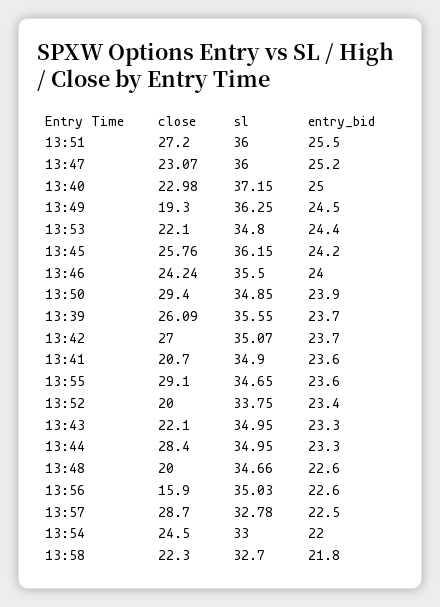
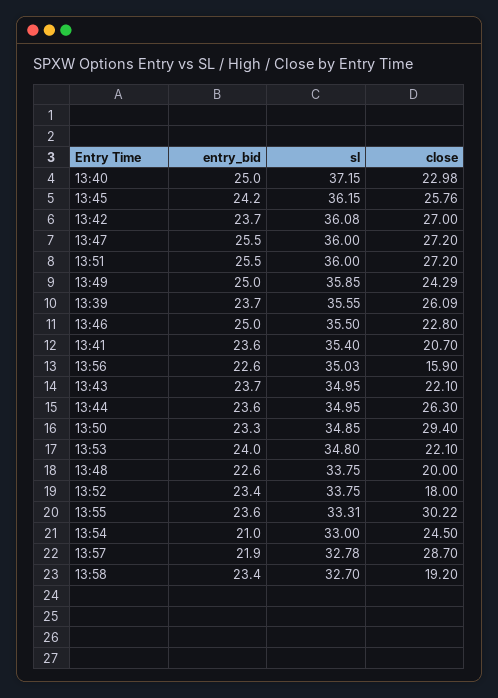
close, 13:47: 23.07 -> 27.2
entry_bid, 13:47: 25.2 -> 25.5
close, 13:49: 19.3 -> 24.29
sl, 13:49: 36.25 -> 35.85
entry_bid, 13:49: 24.5 -> 25
entry_bid, 13:53: 24.4 -> 24
close, 13:46: 24.24 -> 22.8
entry_bid, 13:46: 24 -> 25
entry_bid, 13:50: 23.9 -> 23.3
sl, 13:42: 35.07 -> 36.08
sl, 13:41: 34.9 -> 35.4
close, 13:55: 29.1 -> 30.22
sl, 13:55: 34.65 -> 33.31
close, 13:52: 20 -> 18
entry_bid, 13:43: 23.3 -> 23.7
close, 13:44: 28.4 -> 26.3
entry_bid, 13:44: 23.3 -> 23.6
sl, 13:48: 34.66 -> 33.75
entry_bid, 13:57: 22.5 -> 21.9
entry_bid, 13:54: 22 -> 21
close, 13:58: 22.3 -> 19.2
entry_bid, 13:58: 21.8 -> 23.4

